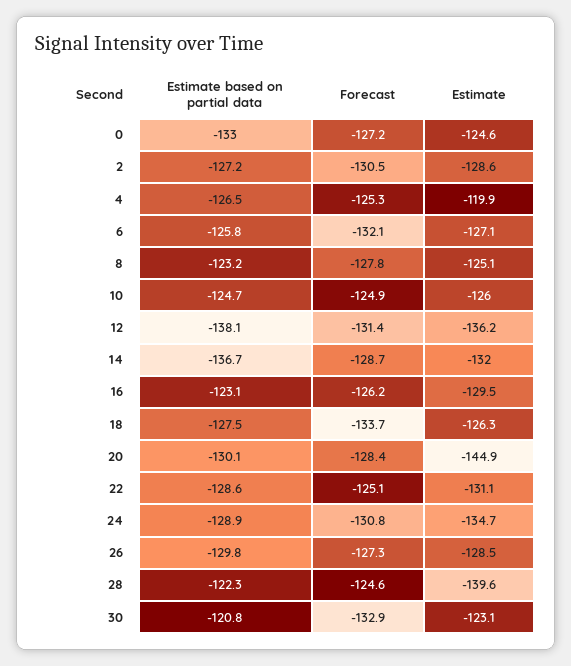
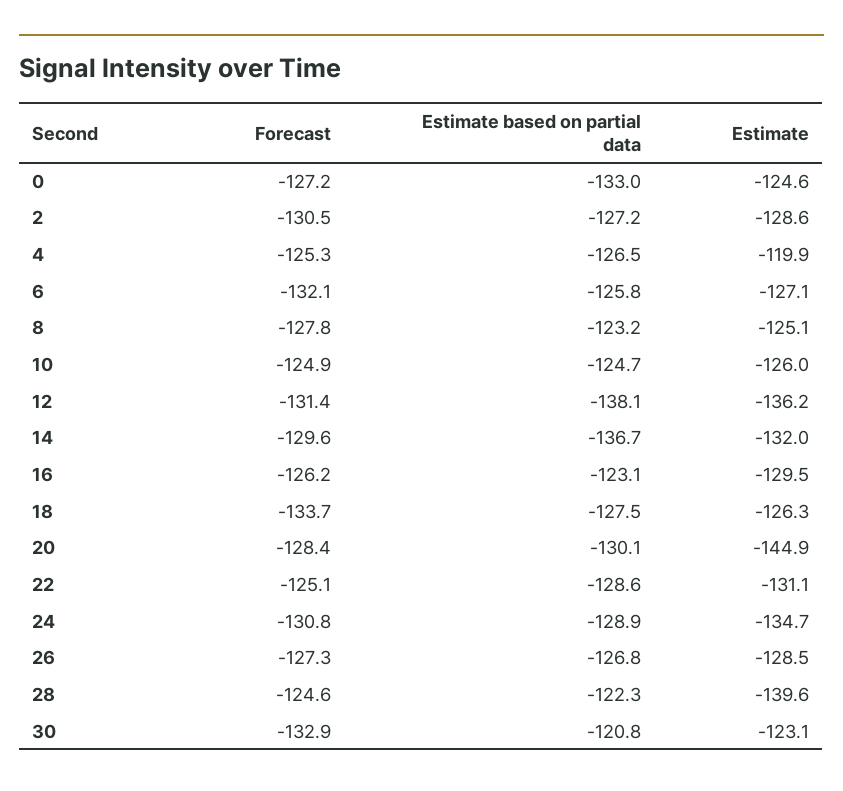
Forecast, 14: -128.7 -> -129.6
Estimate based on partial data, 26: -129.8 -> -126.8

